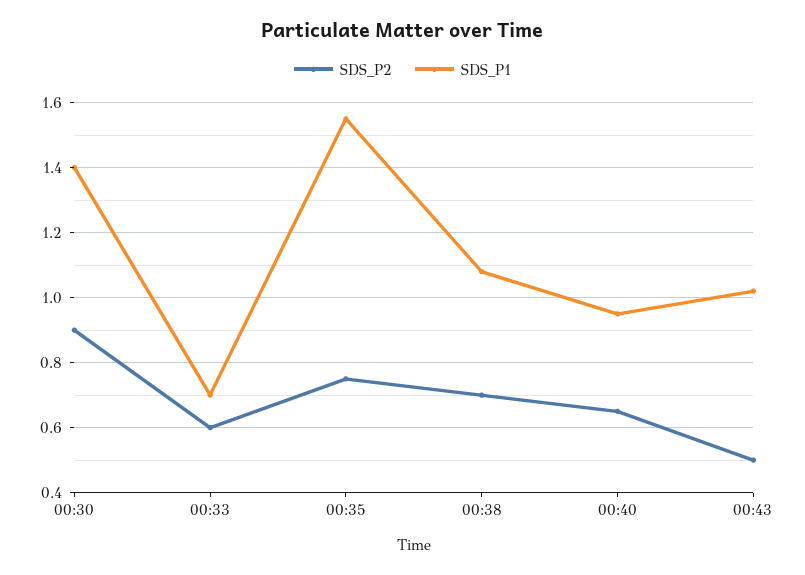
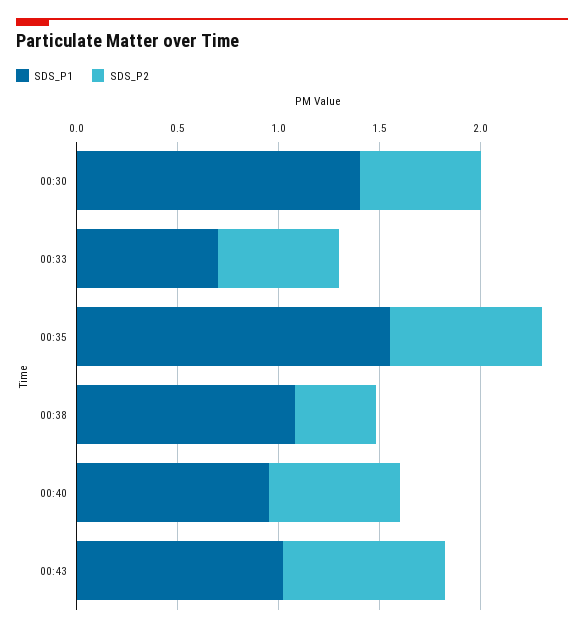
SDS_P2, 00:30: 0.9 -> 0.6
SDS_P2, 00:38: 0.7 -> 0.4
SDS_P2, 00:43: 0.5 -> 0.8

